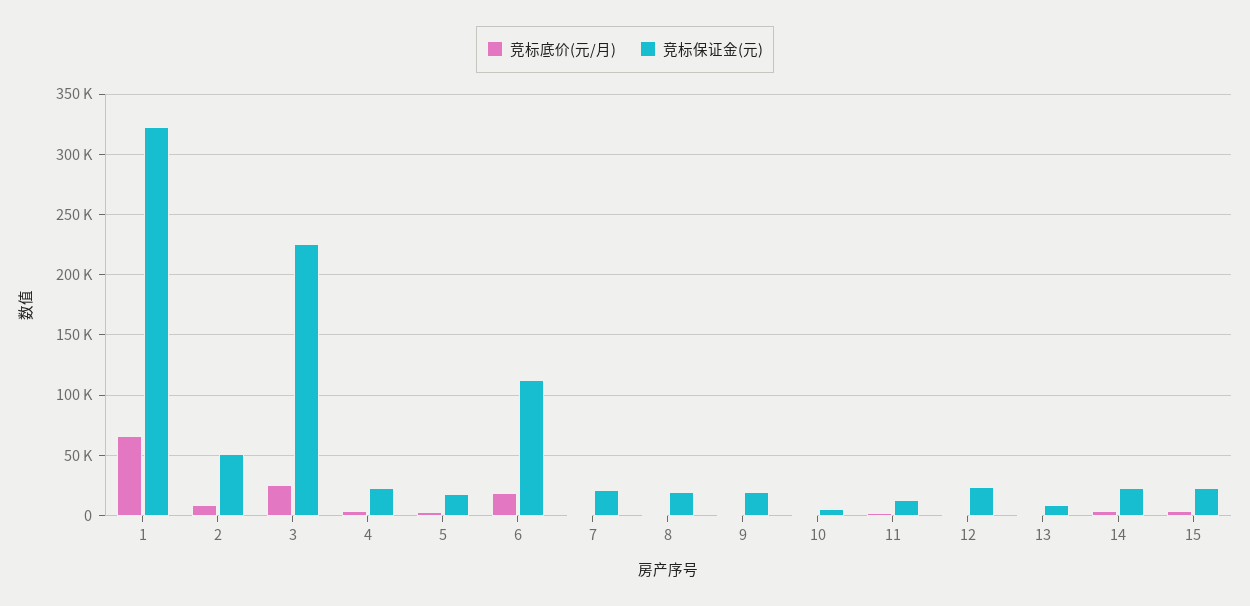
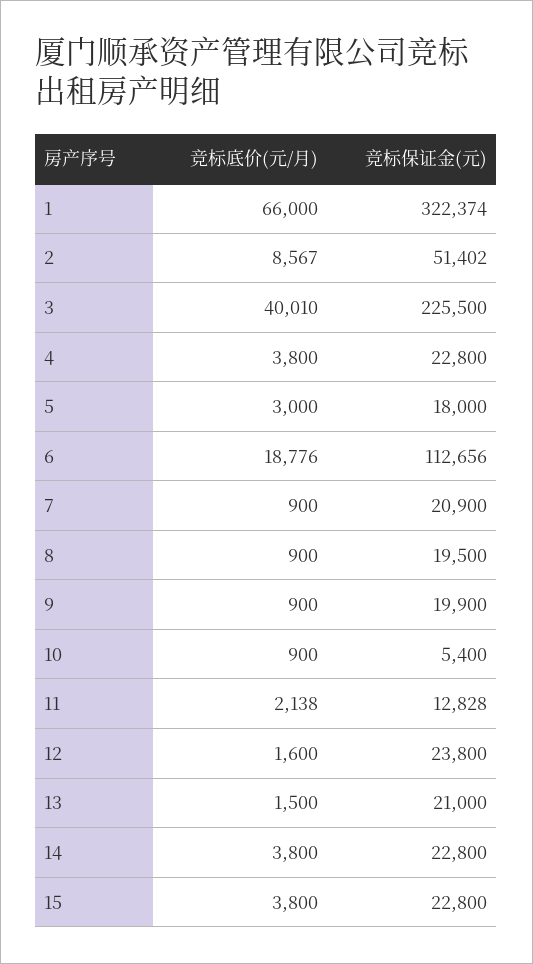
竞标底价(元/月), 3: 25000 -> 40010
竞标保证金(元), 13: 10000 -> 21000

